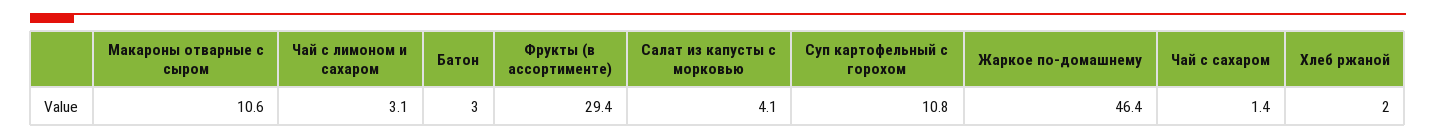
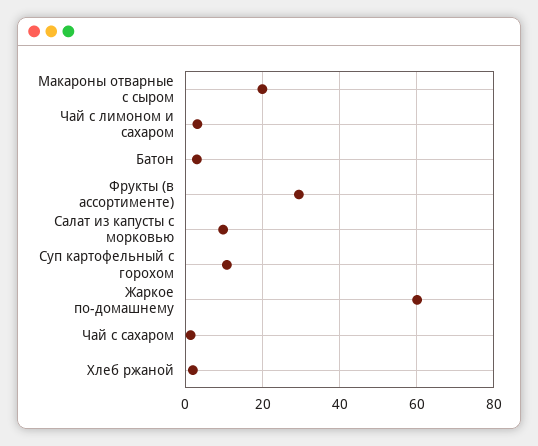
Макароны отварные с сыром: 10.6 -> 20
Салат из капусты с морковью: 4.1 -> 10
Жаркое по-домашнему: 46.4 -> 60

